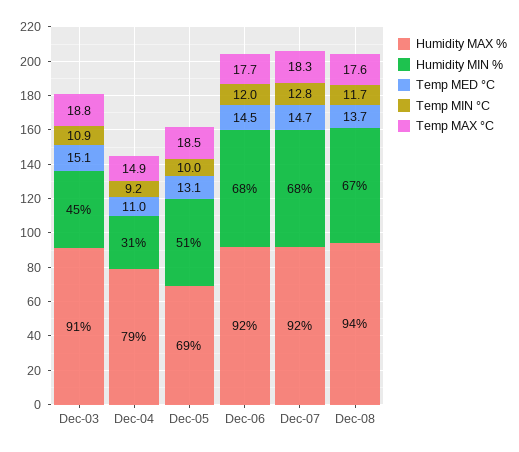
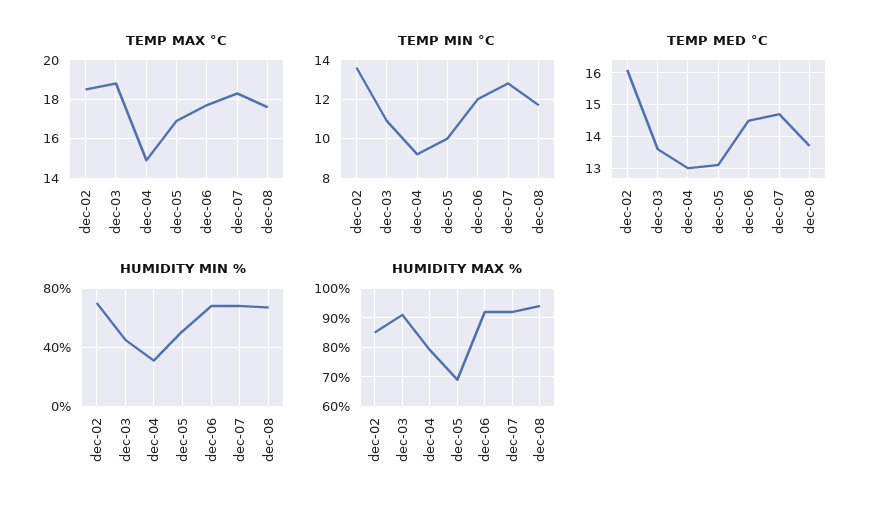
Temp MED °C, Dec-03: 15.1 -> 13.5
Temp MED °C, Dec-04: 11 -> 13
Temp MAX °C, Dec-05: 18.5 -> 17
Temp MAX °C, dec-02: none -> 18.5
Temp MIN °C, dec-02: none -> 13.5
Temp MED °C, dec-02: none -> 16
Humidity MIN %, dec-02: none -> 70
Humidity MAX %, dec-02: none -> 85

